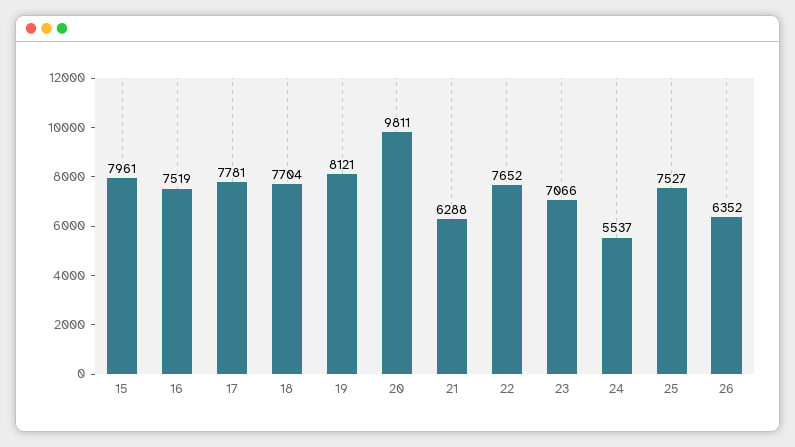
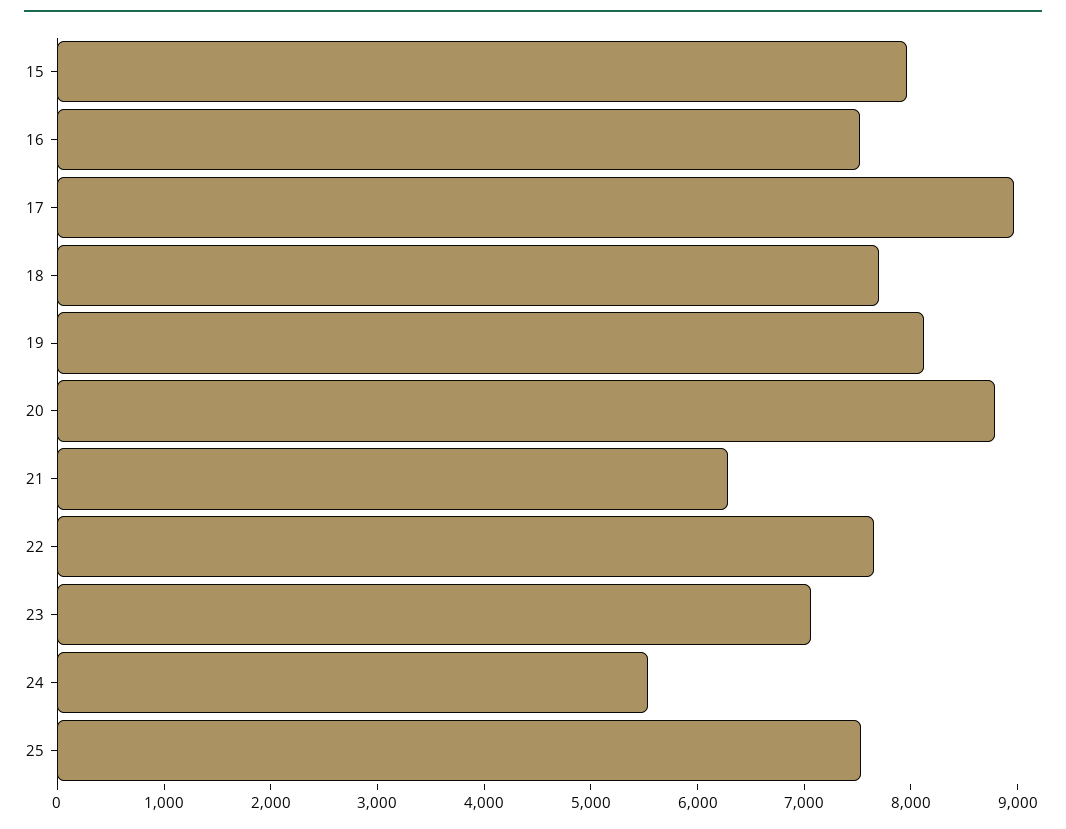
17: 7781 -> 9000
20: 9811 -> 8800
26: 6352 -> none

